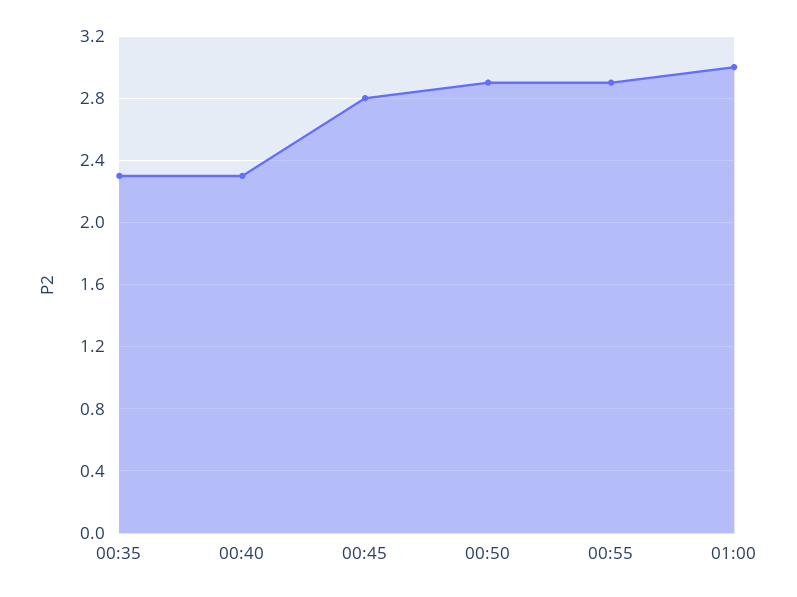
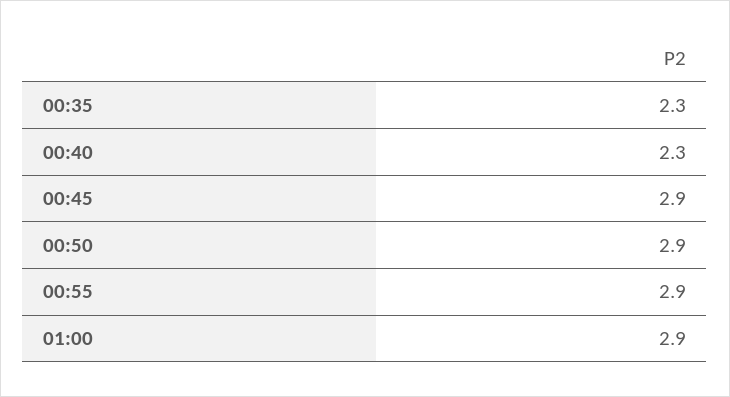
00:45: 2.8 -> 2.9
01:00: 3 -> 2.9

